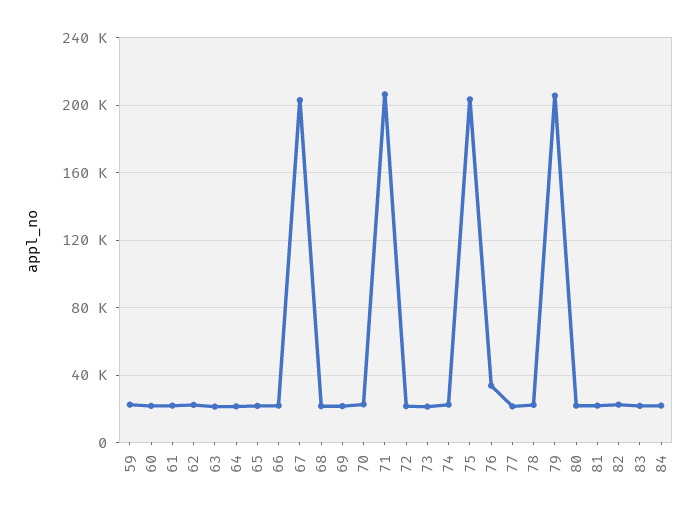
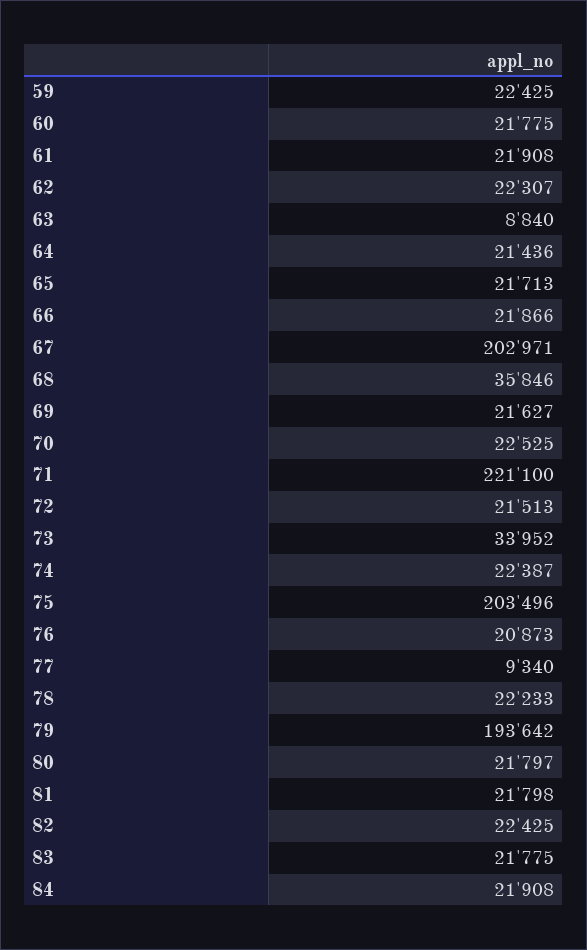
63: 20000 -> 8840
68: 20000 -> 35846
71: 205000 -> 221100
73: 20000 -> 33952
76: 35000 -> 20873
77: 20000 -> 9340
79: 205000 -> 193642

